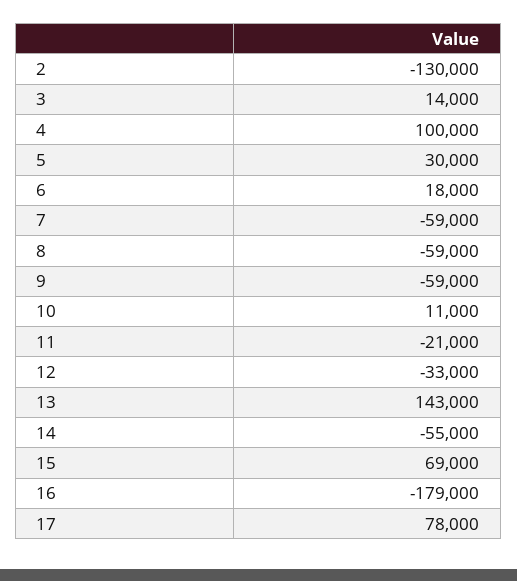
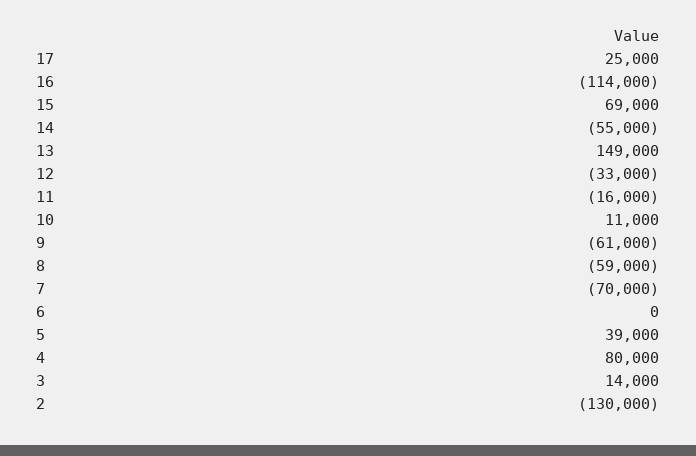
4: 100000 -> 80000
5: 30000 -> 39000
6: 18000 -> 0
7: -59000 -> -70000
9: -59000 -> -61000
11: -21000 -> -16000
13: 143000 -> 149000
16: -179000 -> -114000
17: 78000 -> 25000

